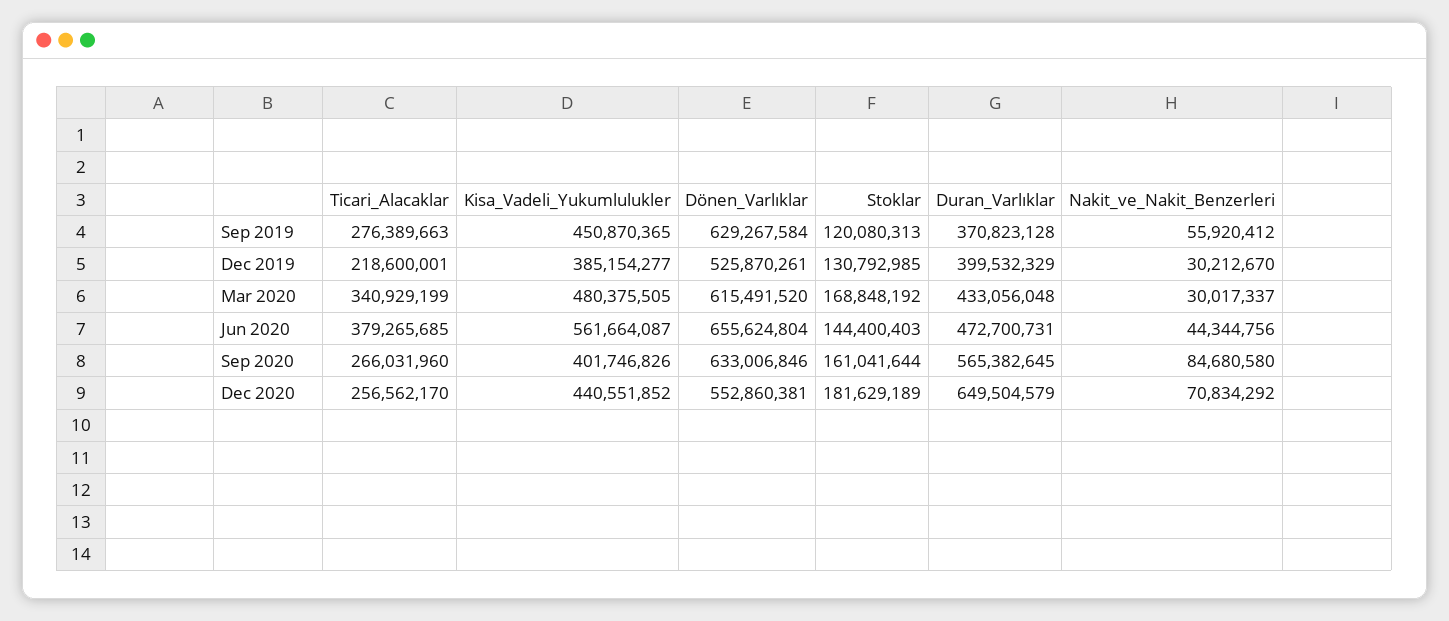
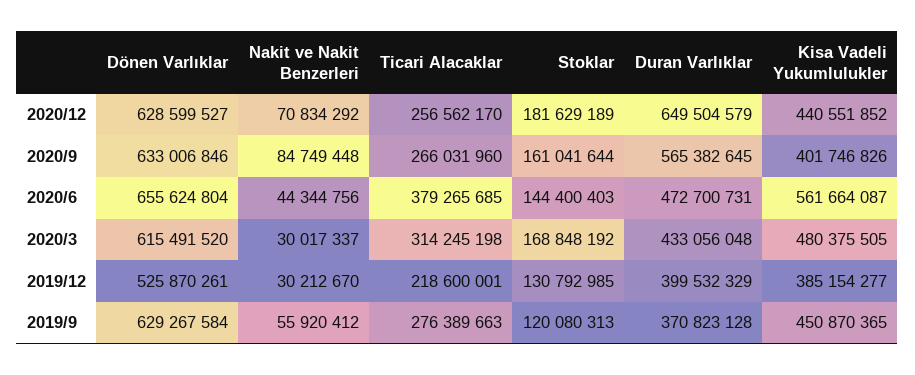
Ticari_Alacaklar, Mar 2020: 340929199 -> 314245198
Nakit_ve_Nakit_Benzerleri, Sep 2020: 84680580 -> 84749448
Dönen_Varlıklar, Dec 2020: 552860381 -> 628599527

